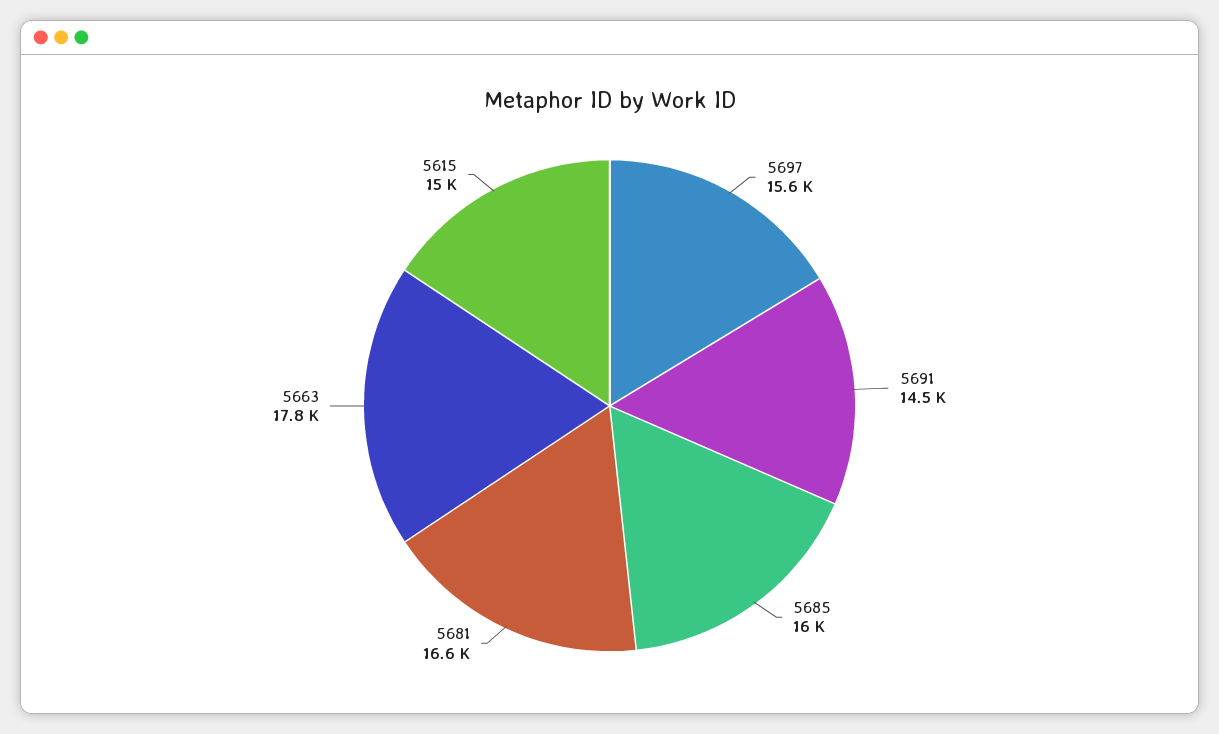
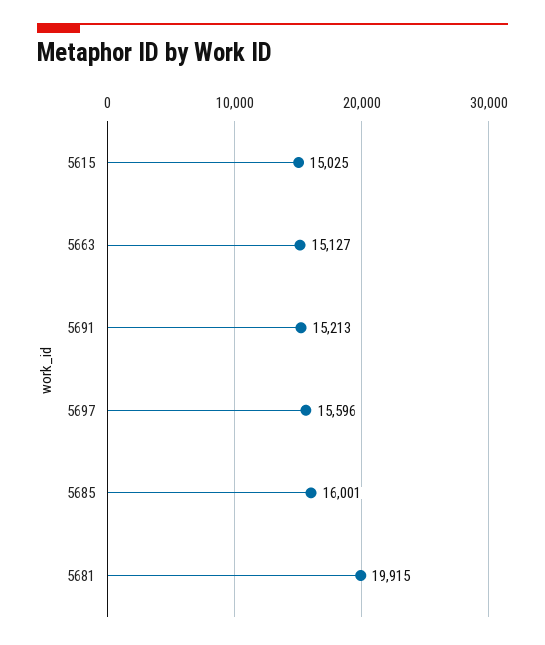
5691: 14500 -> 15213
5681: 16600 -> 19915
5663: 17800 -> 15127

